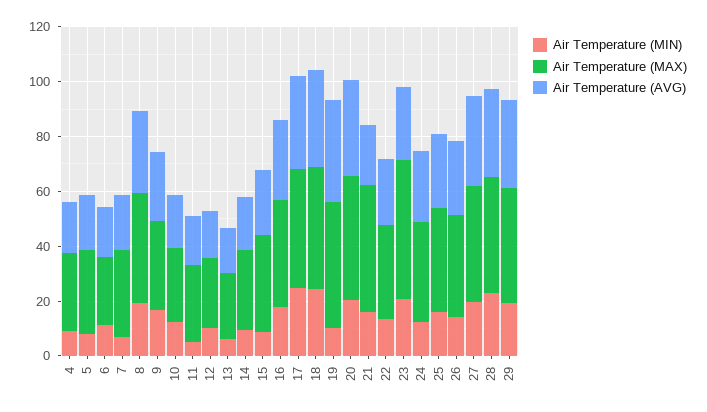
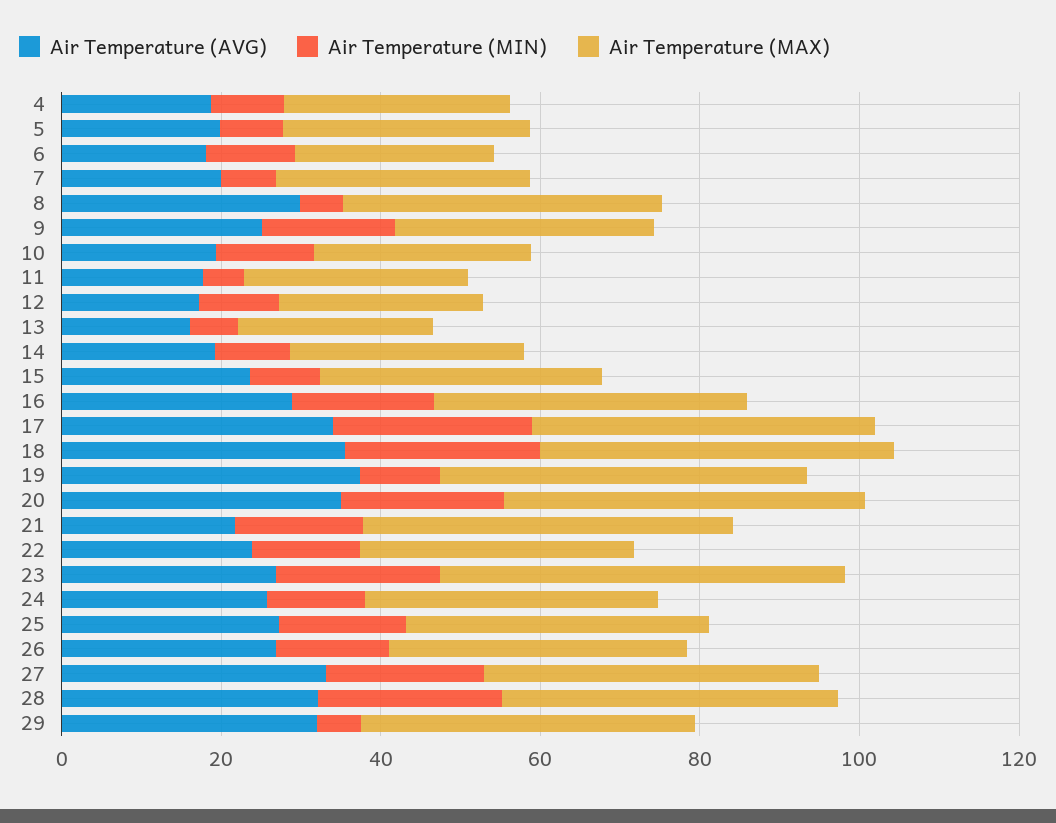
Air Temperature (MIN), 8: 20 -> 5
Air Temperature (MIN), 29: 20 -> 5

